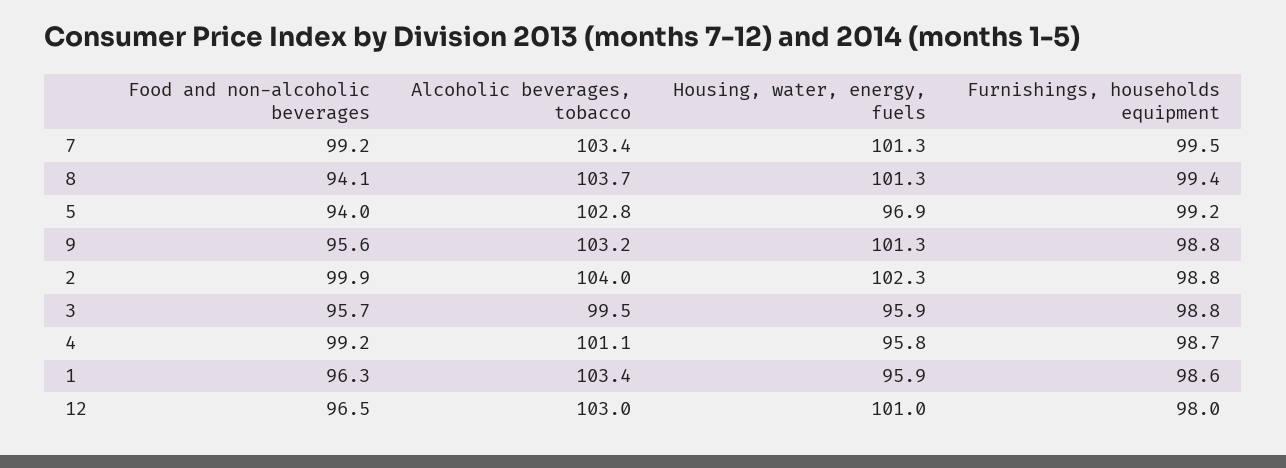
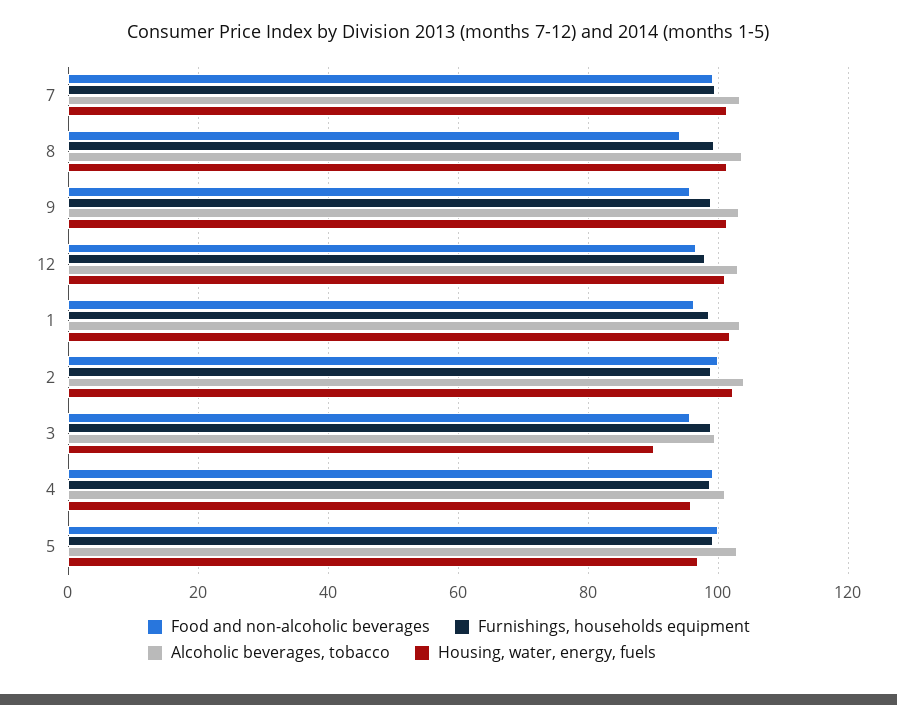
Food and non-alcoholic beverages, 5: 94 -> 100
Housing, water, energy, fuels, 3: 95.9 -> 90
Housing, water, energy, fuels, 1: 95.9 -> 102

